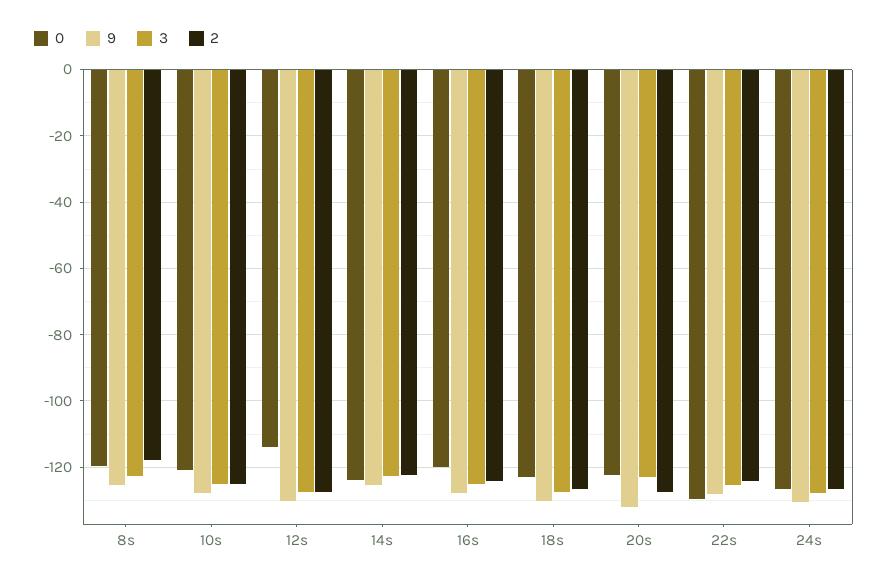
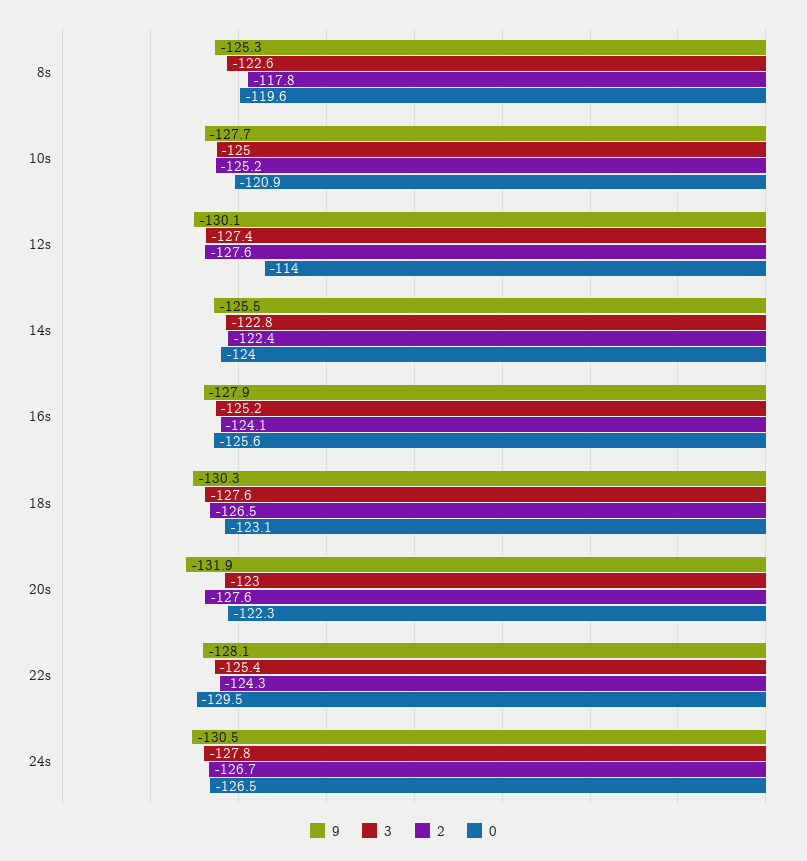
0, 16s: -120 -> -125.6

